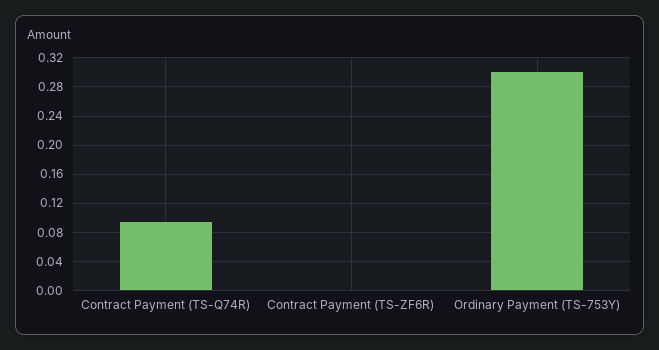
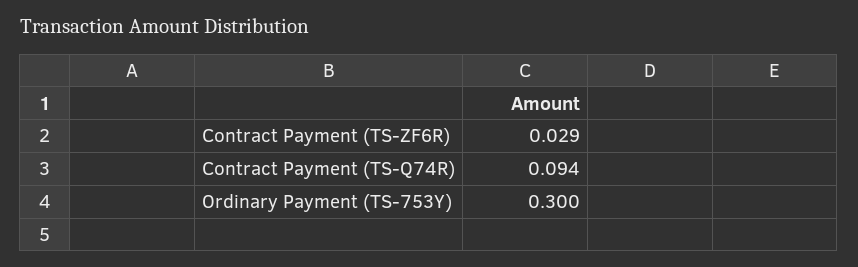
Contract Payment (TS-ZF6R): 0 -> 0.029

